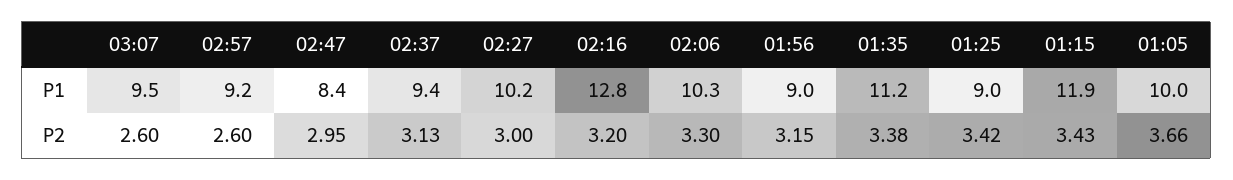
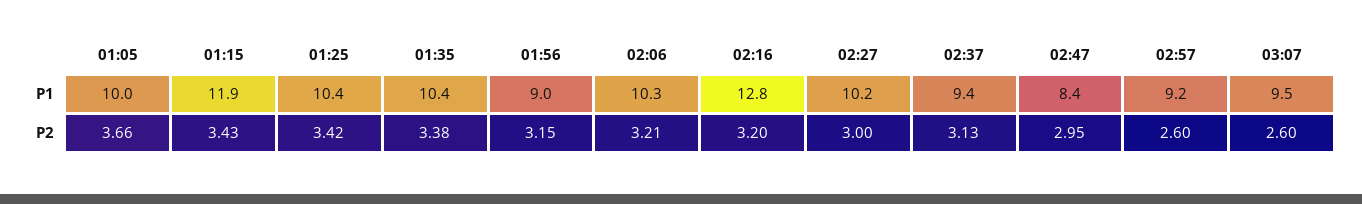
01:35, P1: 11.2 -> 10.4
01:25, P1: 9 -> 10.4
02:06, P2: 3.3 -> 3.21

